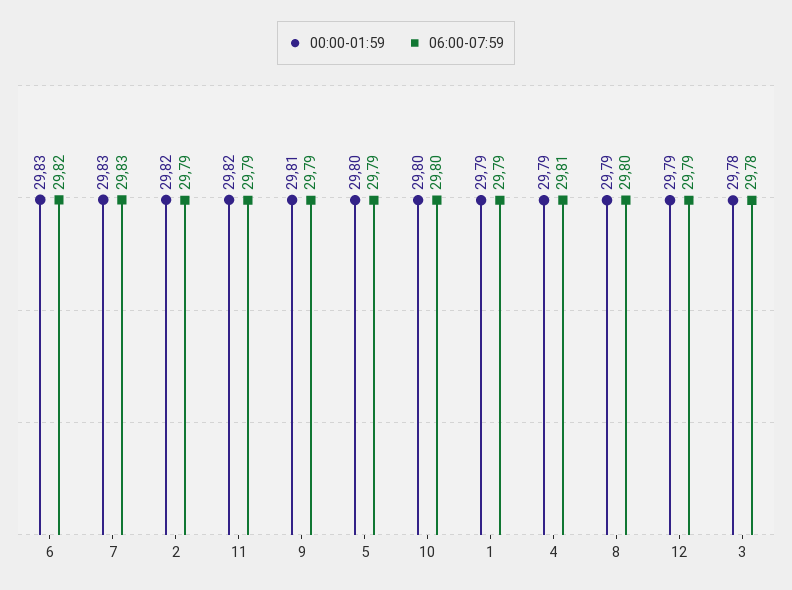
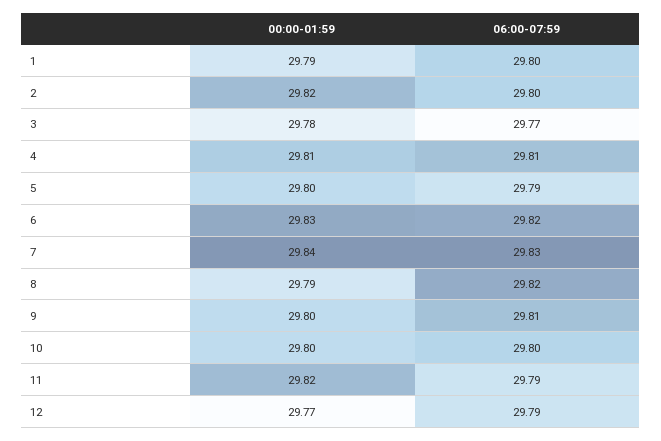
00:00-01:59, 7: 29.83 -> 29.84
06:00-07:59, 2: 29.79 -> 29.8
00:00-01:59, 9: 29.81 -> 29.8
06:00-07:59, 9: 29.79 -> 29.81
06:00-07:59, 1: 29.79 -> 29.8
00:00-01:59, 4: 29.79 -> 29.81
06:00-07:59, 8: 29.8 -> 29.82
00:00-01:59, 12: 29.79 -> 29.77
06:00-07:59, 3: 29.78 -> 29.77

